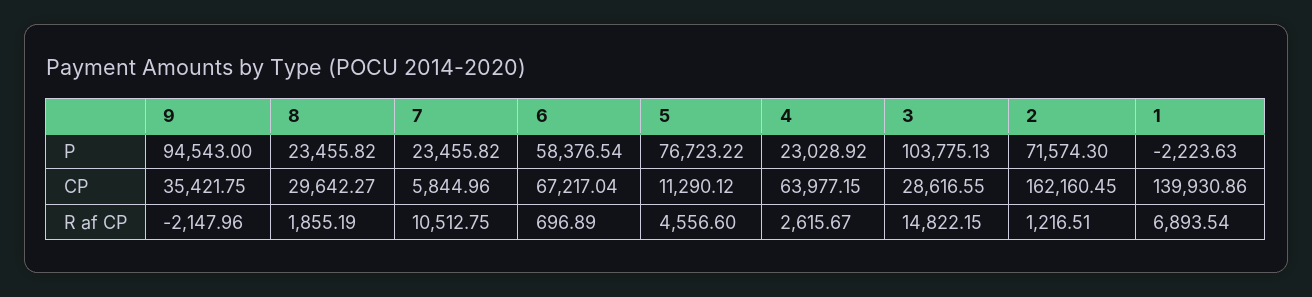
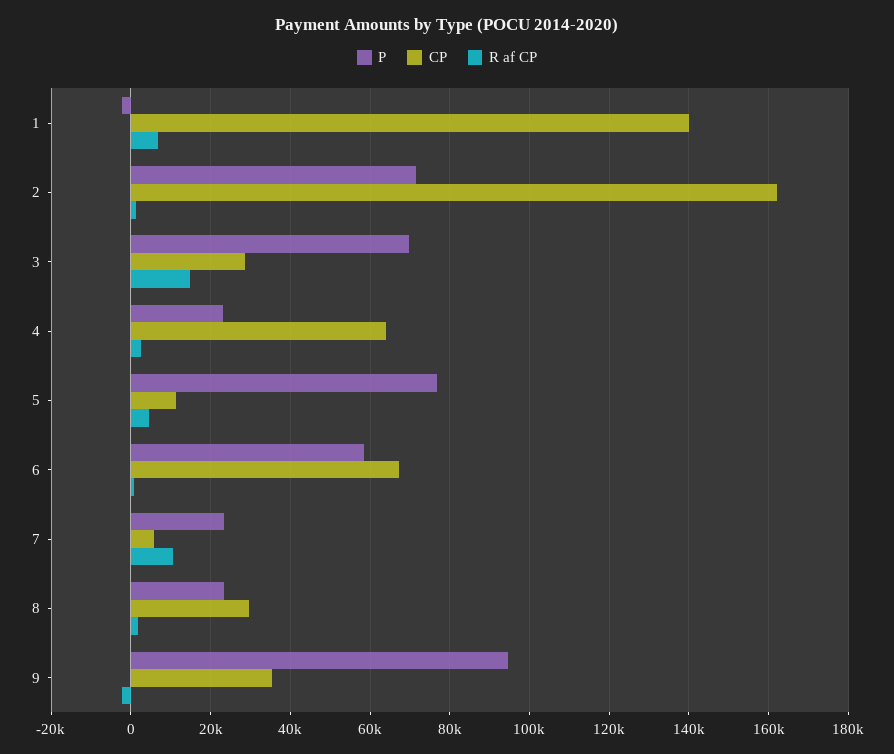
P, 3: 103775.13 -> 70000

